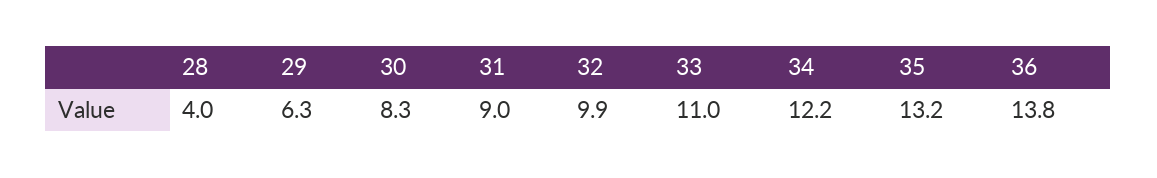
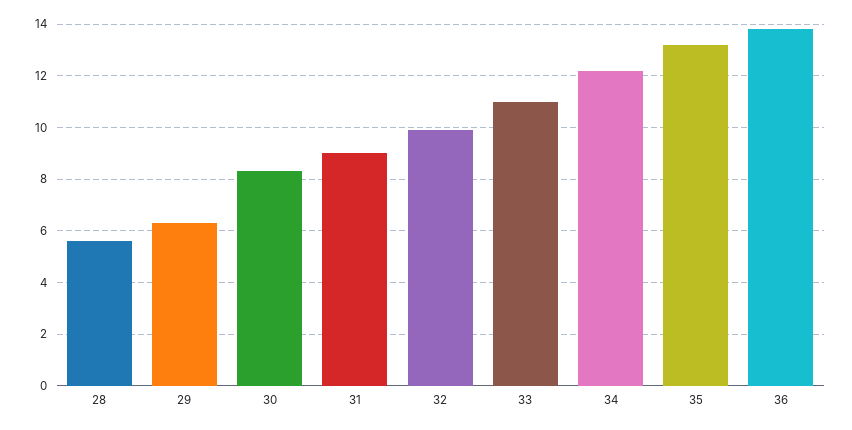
28: 4 -> 5.5

